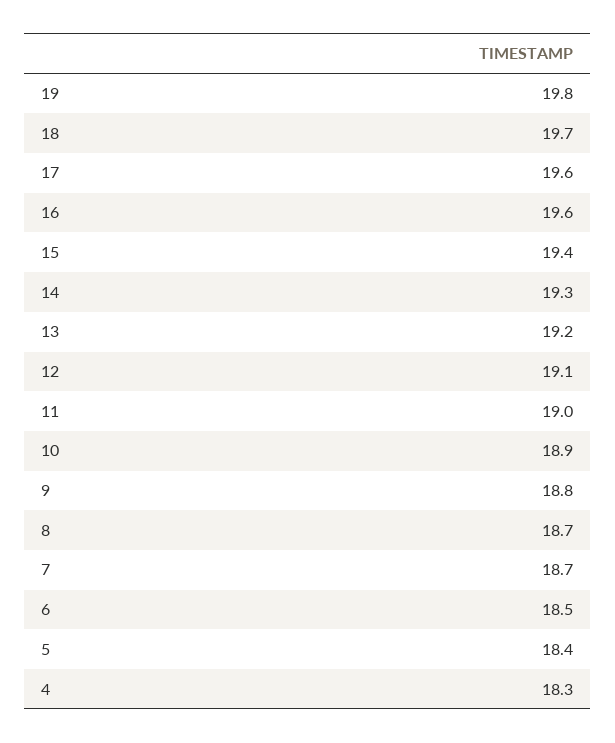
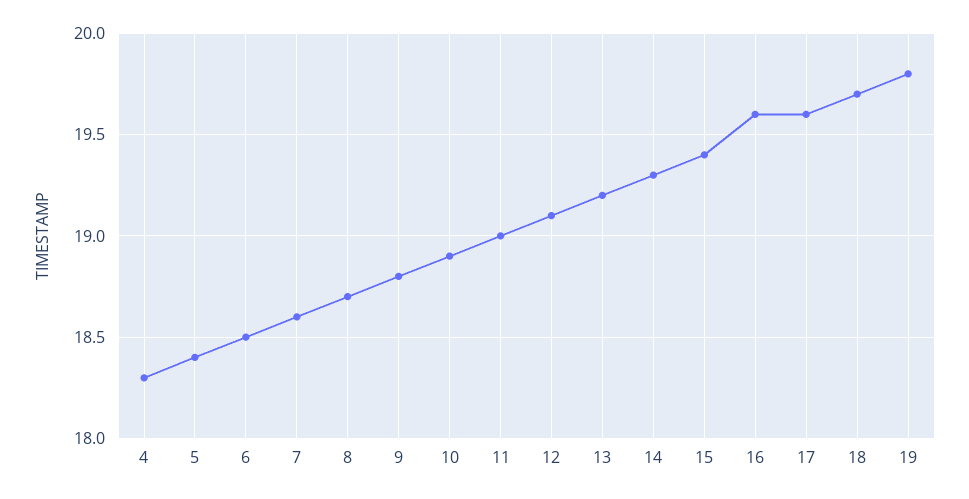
7: 18.7 -> 18.6

